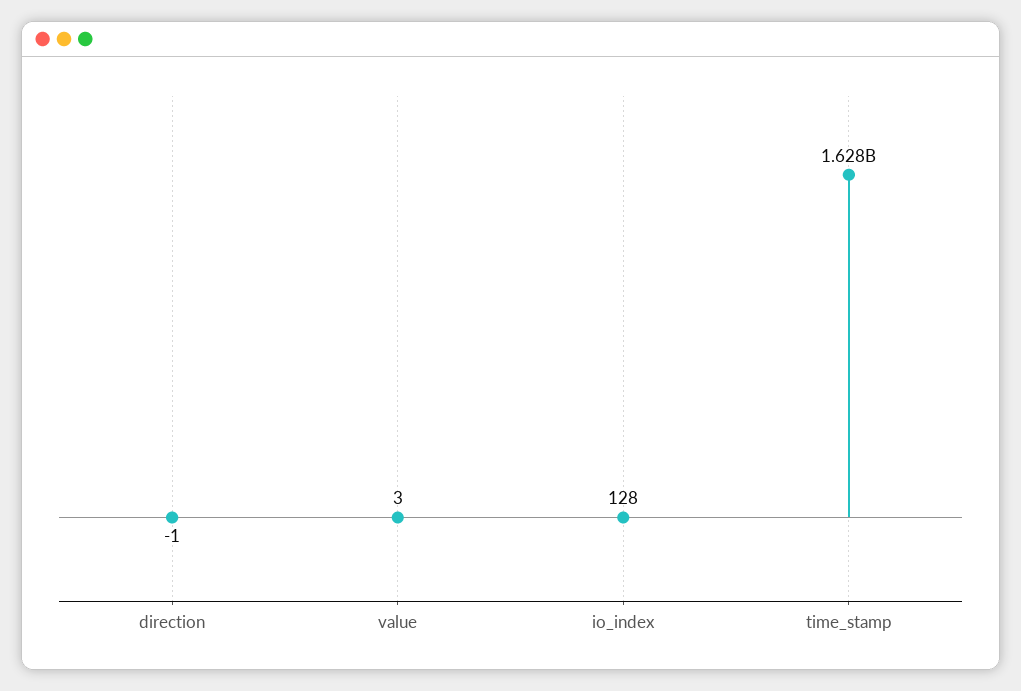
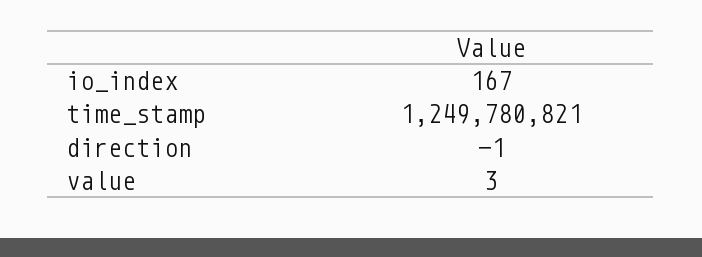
io_index: 128 -> 167
time_stamp: 1628000000 -> 1249780821

